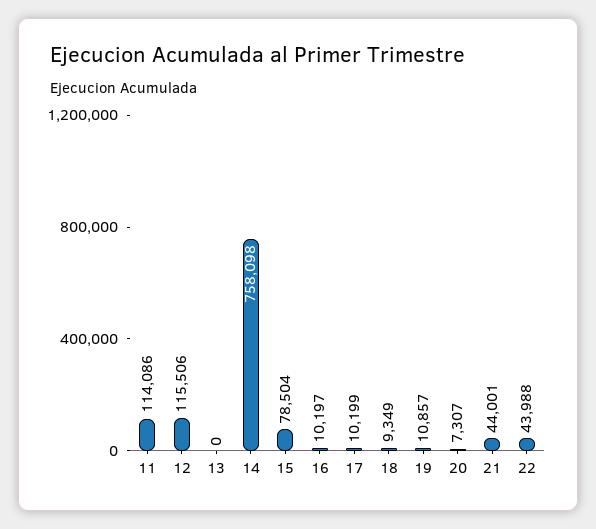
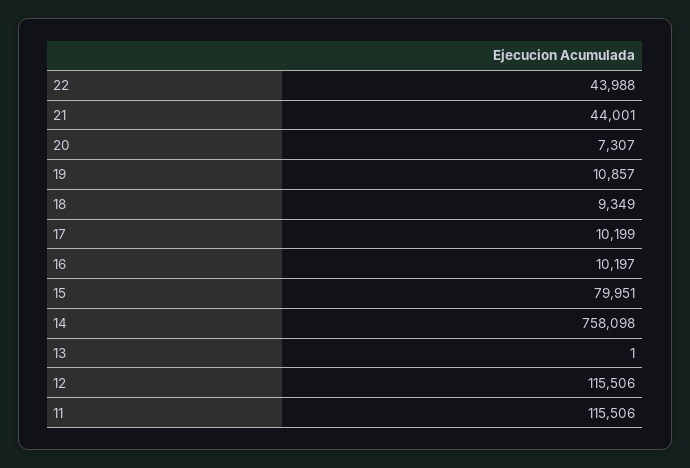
11: 114086 -> 115506
13: 0 -> 1
15: 78504 -> 79951

